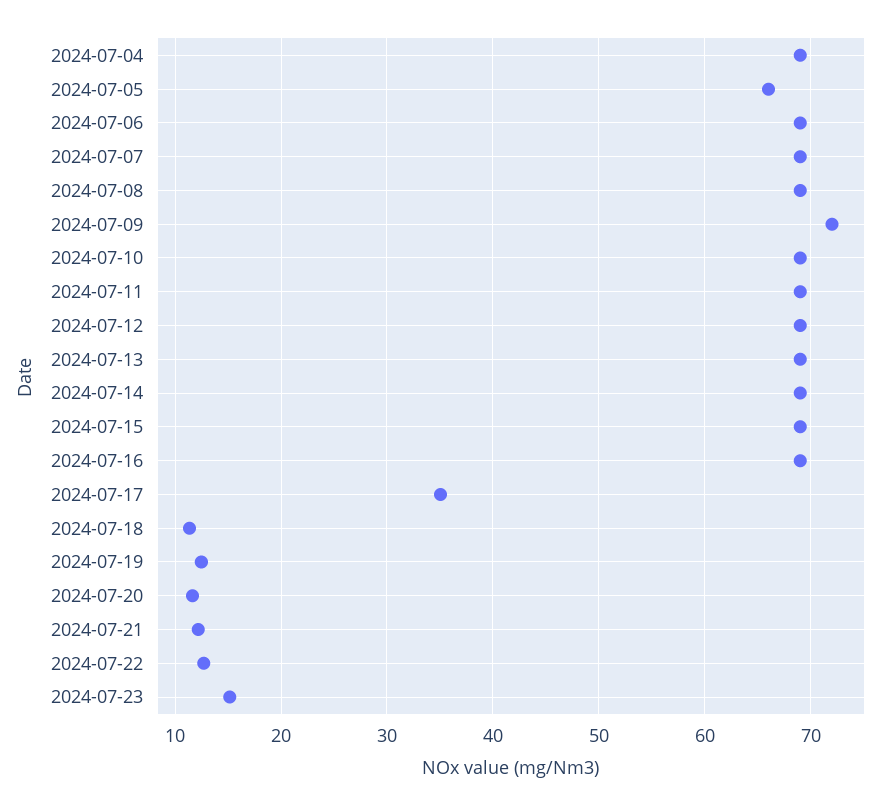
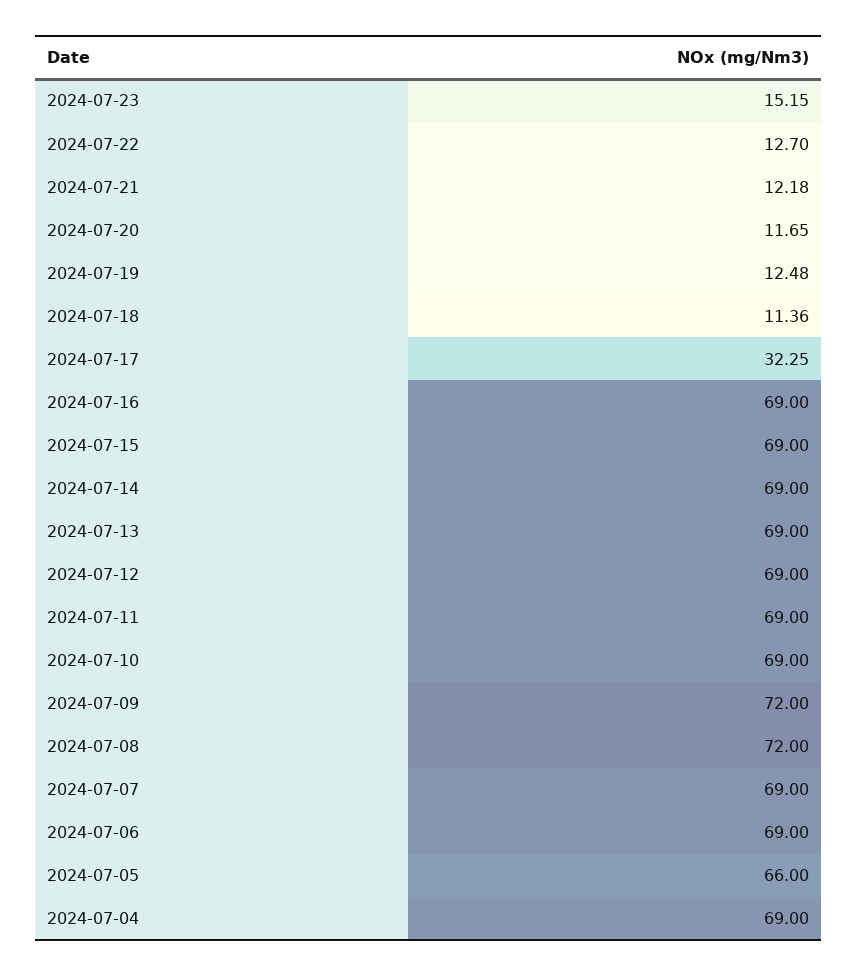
2024-07-08: 69 -> 72
2024-07-17: 35 -> 32.25

